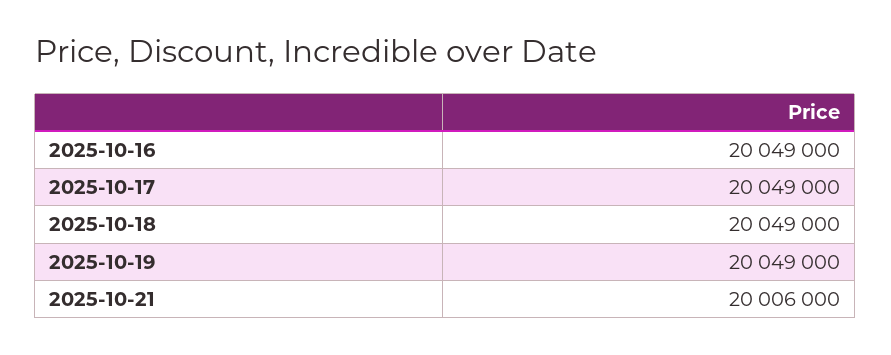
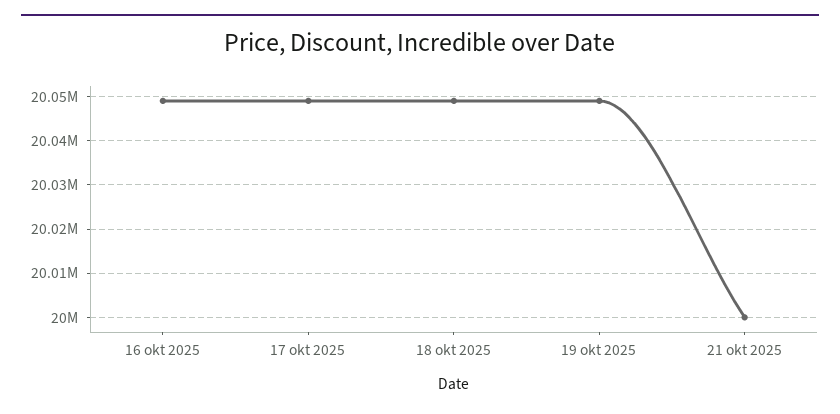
2025-10-21: 20006000 -> 20000000

